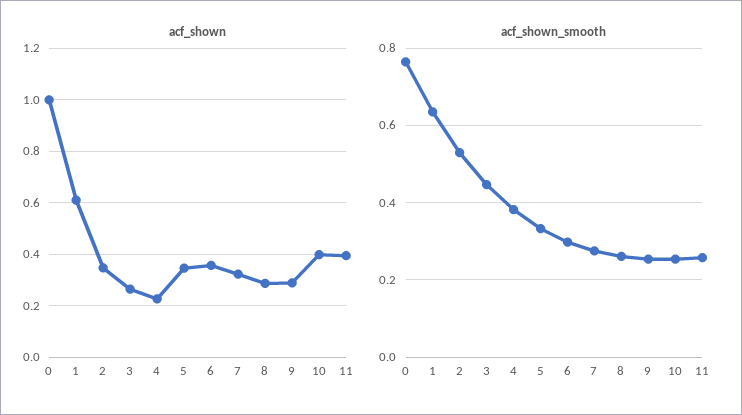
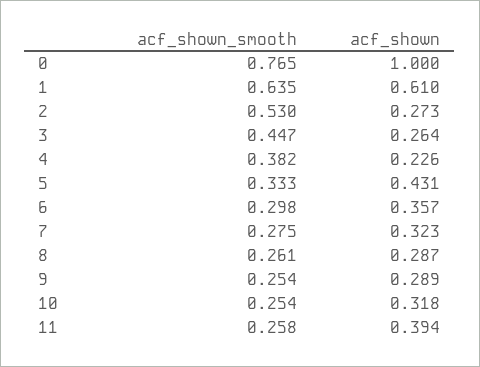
acf_shown, 2: 0.35 -> 0.273
acf_shown, 5: 0.35 -> 0.431
acf_shown, 10: 0.4 -> 0.318

